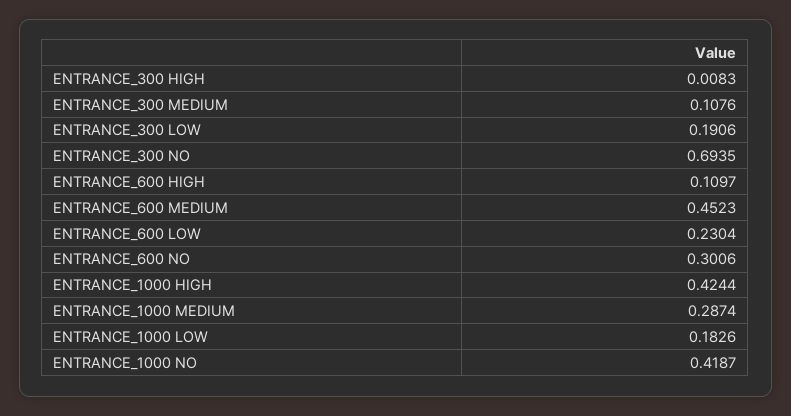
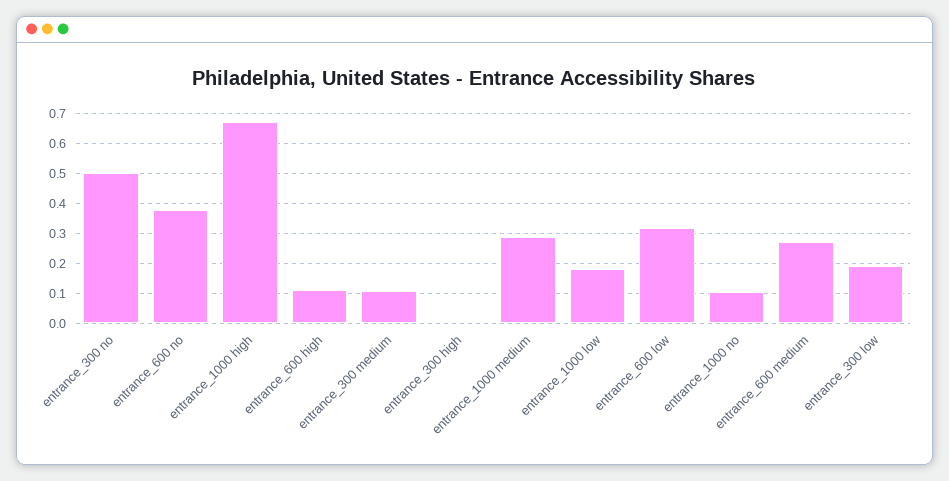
ENTRANCE_300 NO: 0.6935 -> 0.5
ENTRANCE_600 MEDIUM: 0.4523 -> 0.275
ENTRANCE_600 LOW: 0.2304 -> 0.325
ENTRANCE_600 NO: 0.3006 -> 0.375
ENTRANCE_1000 HIGH: 0.4244 -> 0.675
ENTRANCE_1000 NO: 0.4187 -> 0.1

